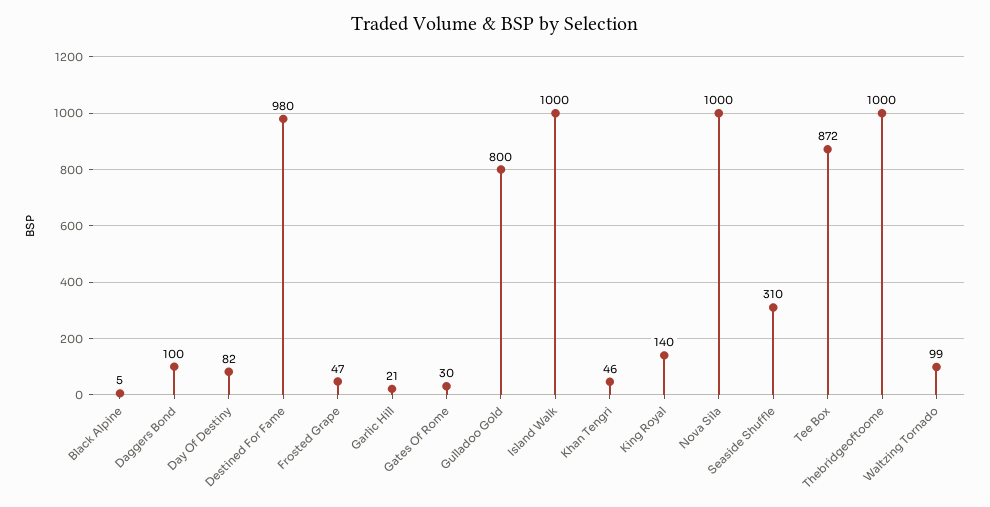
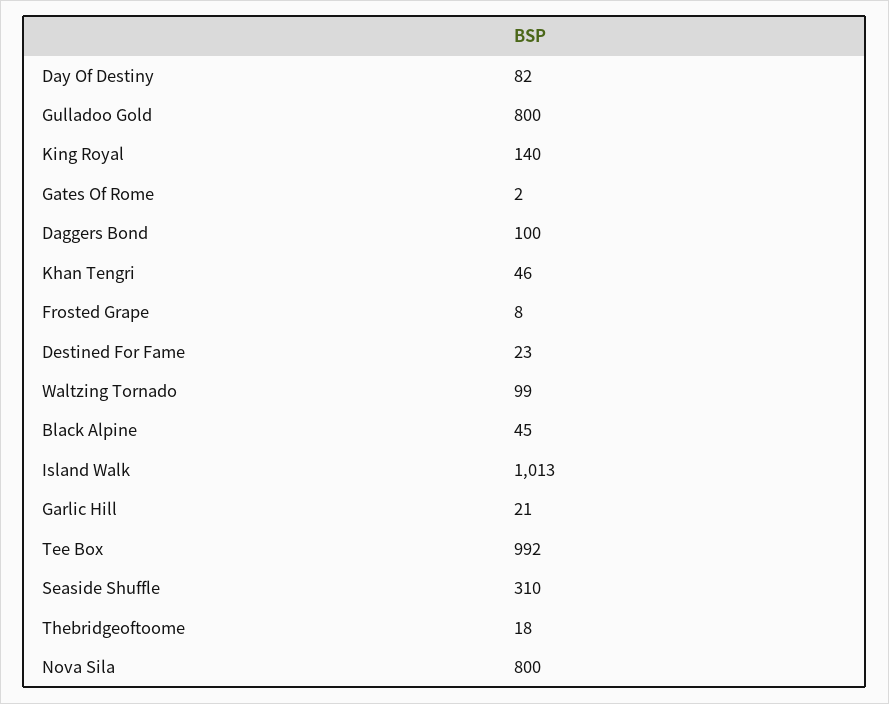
Black Alpine: 5 -> 45
Destined For Fame: 980 -> 23
Frosted Grape: 47 -> 8
Gates Of Rome: 30 -> 2
Island Walk: 1000 -> 1013
Nova Sila: 1000 -> 800
Tee Box: 872 -> 992
Thebridgeoftoome: 1000 -> 18

